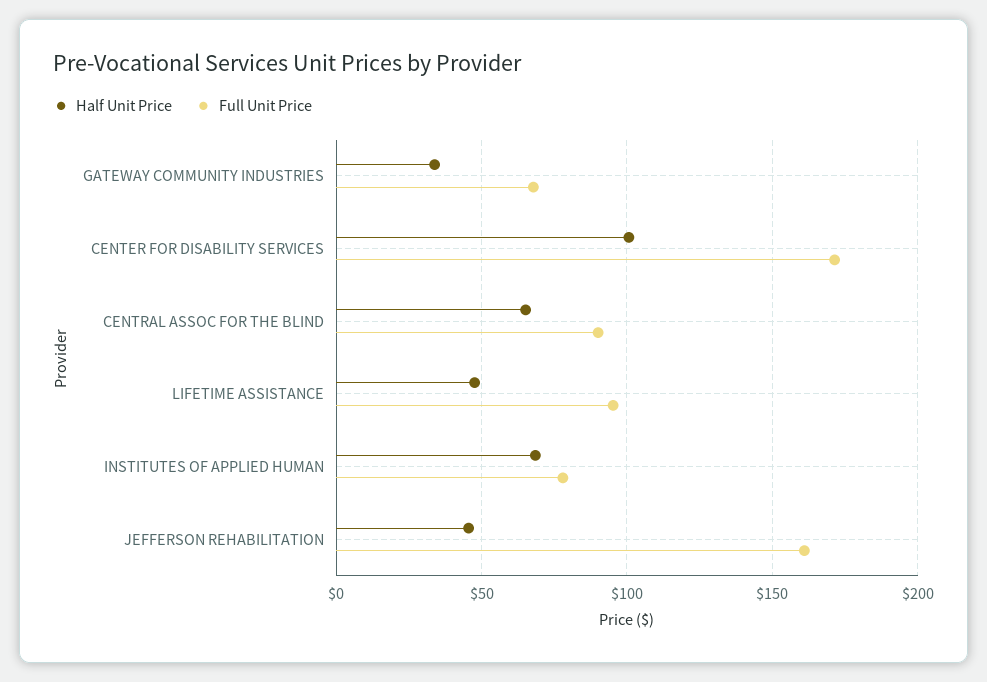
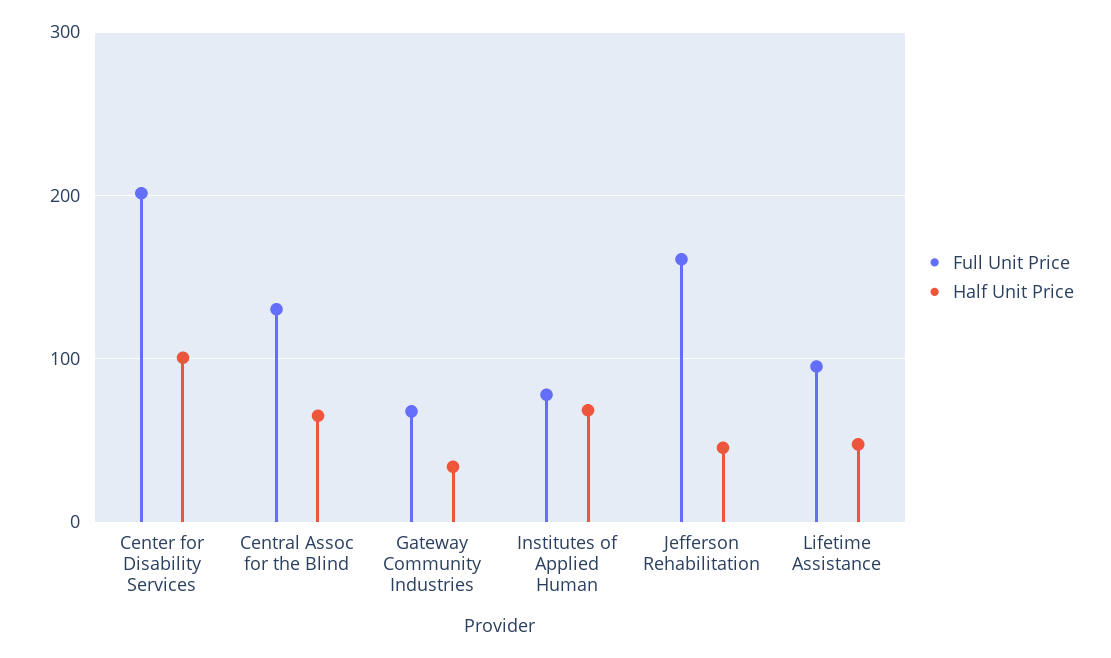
Full Unit Price, CENTER FOR DISABILITY SERVICES: 170 -> 200
Full Unit Price, CENTRAL ASSOC FOR THE BLIND: 90 -> 130

